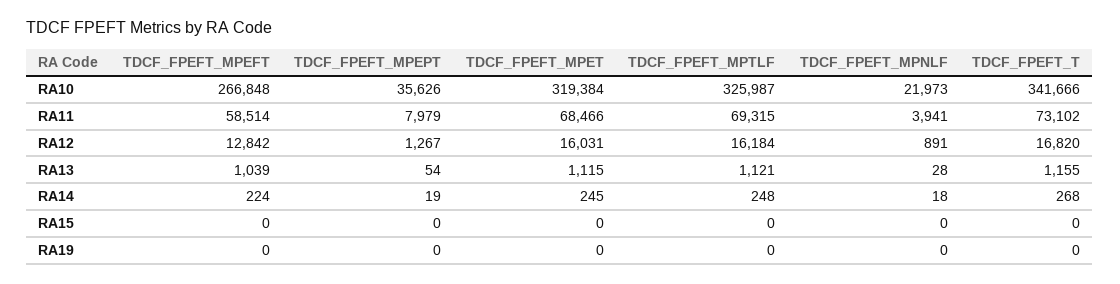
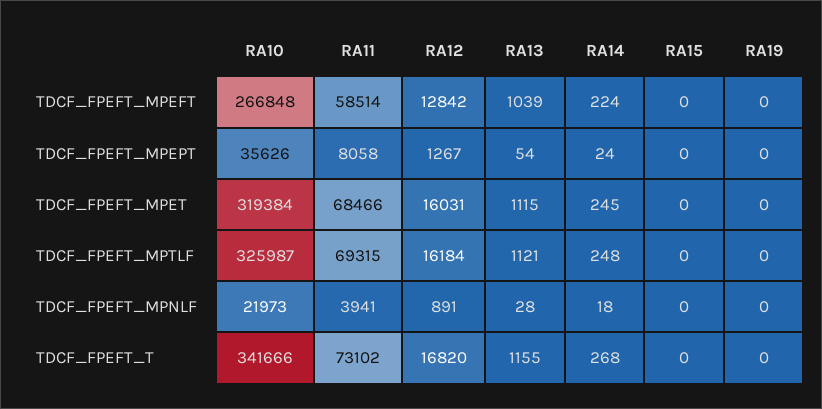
TDCF_FPEFT_MPEPT, RA11: 7979 -> 8058
TDCF_FPEFT_MPEPT, RA14: 19 -> 24

